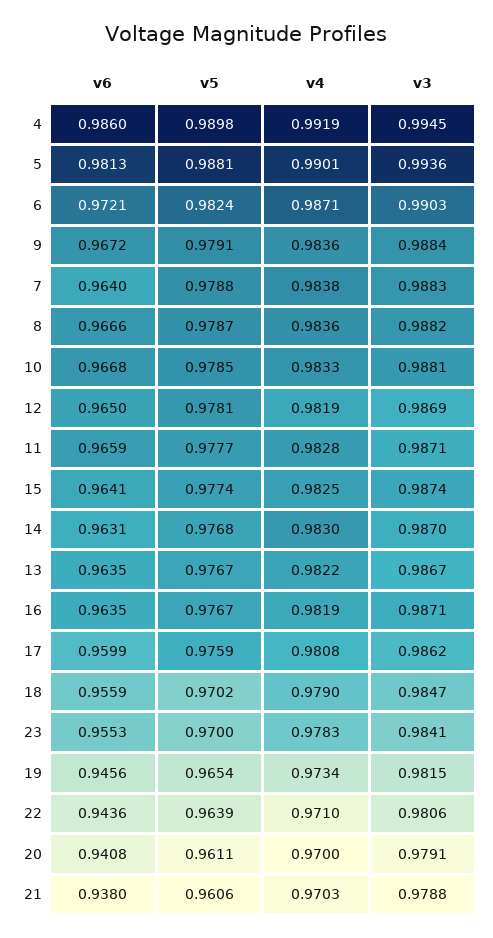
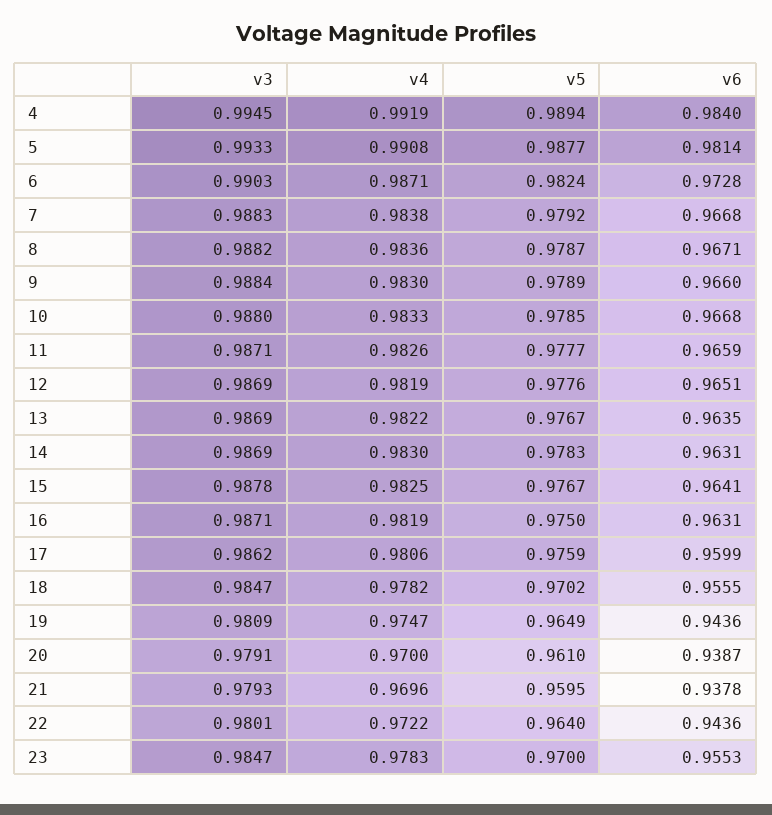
v6, 4: 0.986 -> 0.984
v5, 4: 0.9898 -> 0.9894
v6, 5: 0.9813 -> 0.9814
v5, 5: 0.9881 -> 0.9877
v4, 5: 0.9901 -> 0.9908
v3, 5: 0.9936 -> 0.9933
v6, 6: 0.9721 -> 0.9728
v6, 9: 0.9672 -> 0.966
v5, 9: 0.9791 -> 0.9789
v4, 9: 0.9836 -> 0.983
v6, 7: 0.964 -> 0.9668
v5, 7: 0.9788 -> 0.9792
v6, 8: 0.9666 -> 0.9671
v3, 10: 0.9881 -> 0.988
v6, 12: 0.965 -> 0.9651
v5, 12: 0.9781 -> 0.9776
v4, 11: 0.9828 -> 0.9826
v5, 15: 0.9774 -> 0.9767
v3, 15: 0.9874 -> 0.9878
v5, 14: 0.9768 -> 0.9783
v3, 14: 0.987 -> 0.9869
v3, 13: 0.9867 -> 0.9869
v6, 16: 0.9635 -> 0.9631
v5, 16: 0.9767 -> 0.975
v4, 17: 0.9808 -> 0.9806
v6, 18: 0.9559 -> 0.9555
v4, 18: 0.979 -> 0.9782
v3, 23: 0.9841 -> 0.9847
v6, 19: 0.9456 -> 0.9436
v5, 19: 0.9654 -> 0.9649
v4, 19: 0.9734 -> 0.9747
v3, 19: 0.9815 -> 0.9809
v5, 22: 0.9639 -> 0.964
v4, 22: 0.971 -> 0.9722
v3, 22: 0.9806 -> 0.9801
v6, 20: 0.9408 -> 0.9387
v5, 20: 0.9611 -> 0.961
v6, 21: 0.938 -> 0.9378
v5, 21: 0.9606 -> 0.9595
v4, 21: 0.9703 -> 0.9696
v3, 21: 0.9788 -> 0.9793

